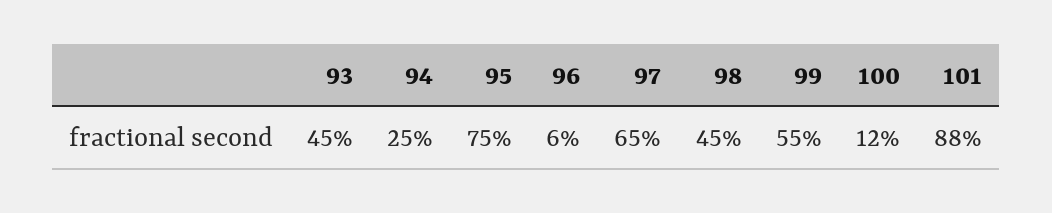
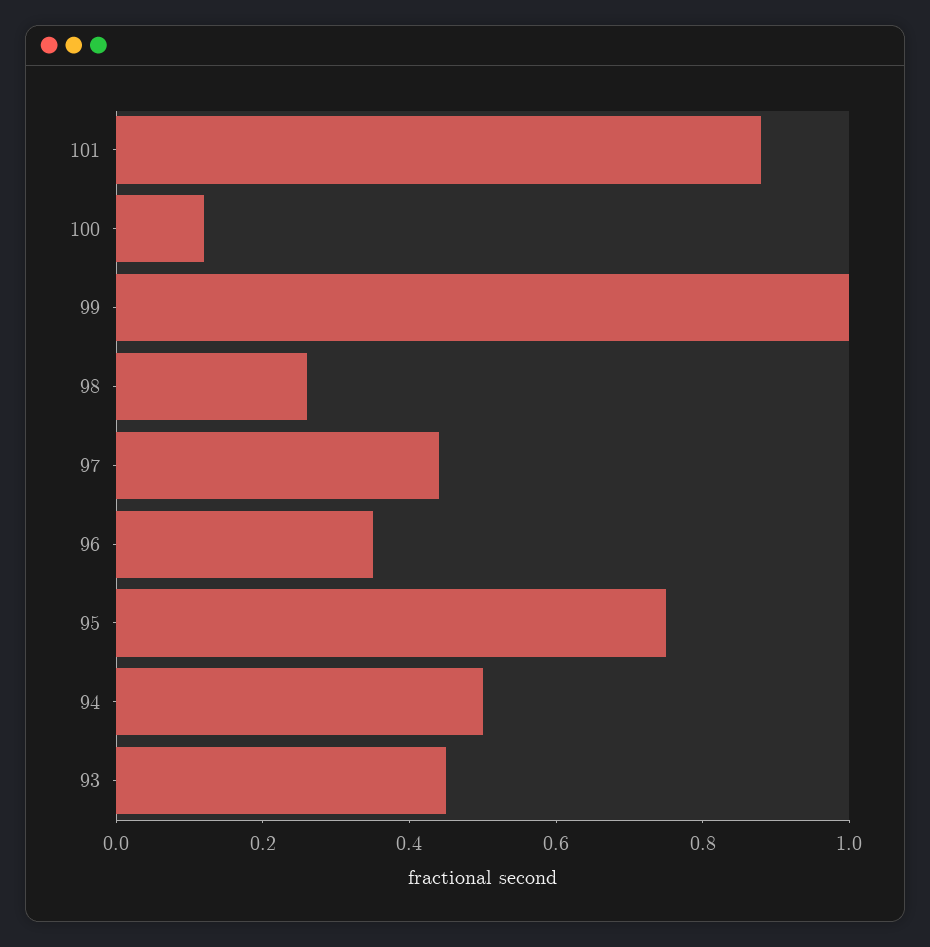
94: 0.25 -> 0.5
96: 0.06 -> 0.35
97: 0.65 -> 0.45
98: 0.45 -> 0.25
99: 0.55 -> 1

